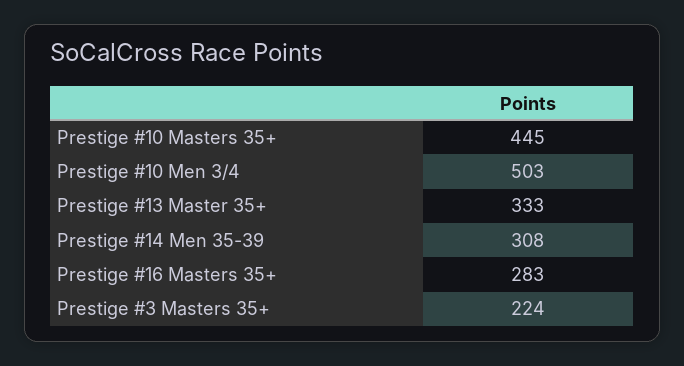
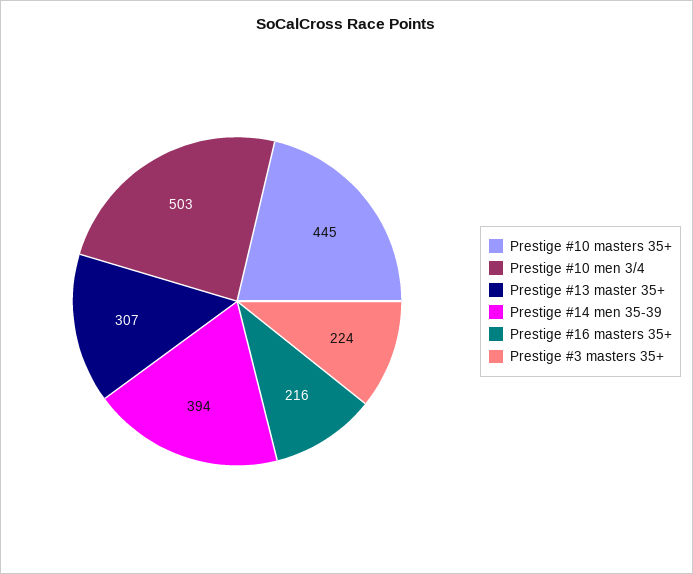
Prestige #13 Master 35+: 333 -> 307
Prestige #14 Men 35-39: 308 -> 394
Prestige #16 Masters 35+: 283 -> 216

